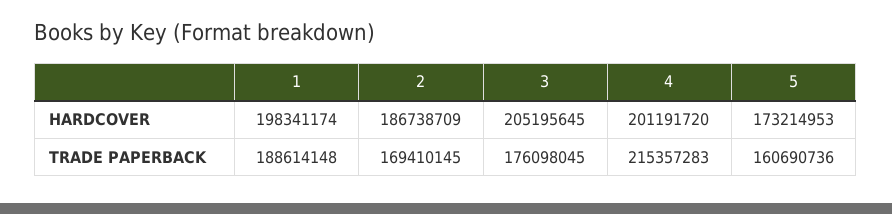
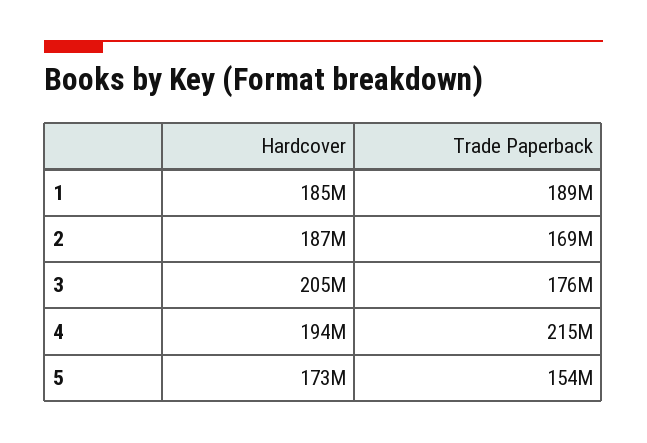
1, HARDCOVER: 198341174 -> 185000000
4, HARDCOVER: 201191720 -> 194000000
5, TRADE PAPERBACK: 160690736 -> 154000000

